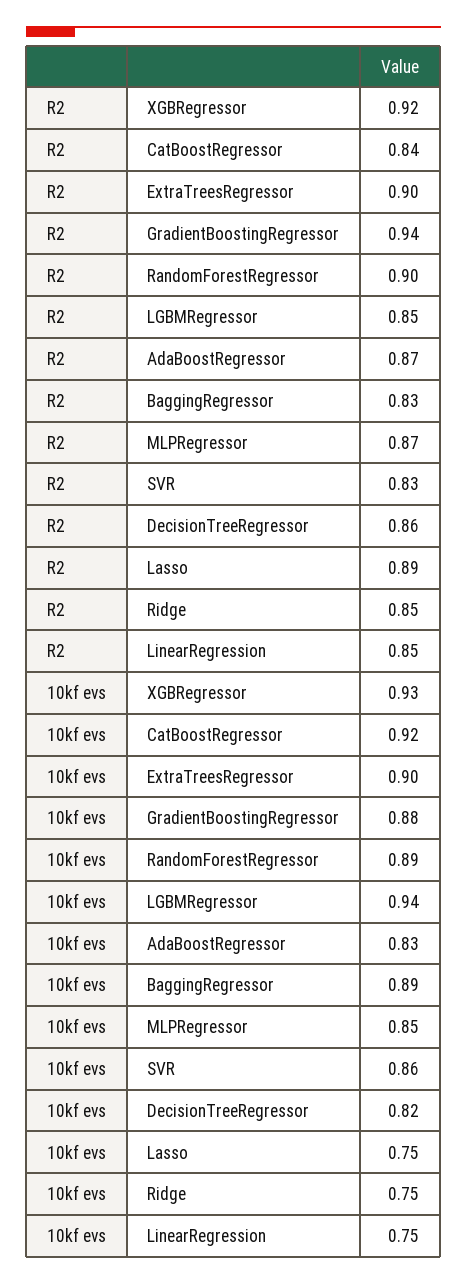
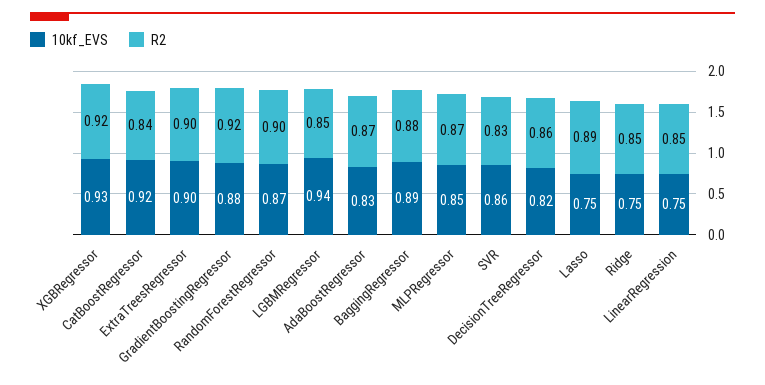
R2, GradientBoostingRegressor: 0.94 -> 0.92
R2, BaggingRegressor: 0.83 -> 0.88
10kf evs, RandomForestRegressor: 0.89 -> 0.87

